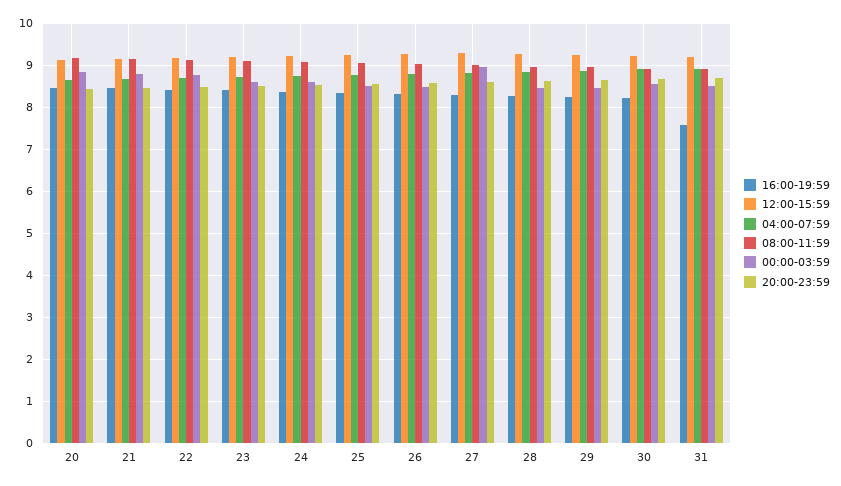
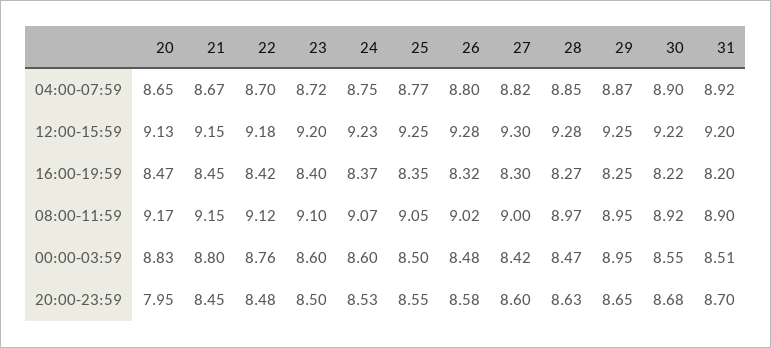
20:00-23:59, 20: 8.4 -> 7.95
00:00-03:59, 27: 9 -> 8.42
00:00-03:59, 29: 8.4 -> 8.95
16:00-19:59, 31: 7.6 -> 8.2

